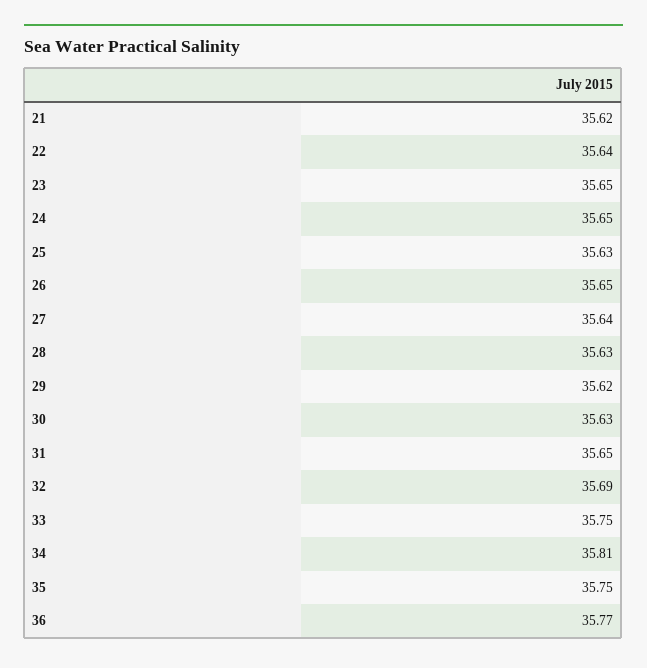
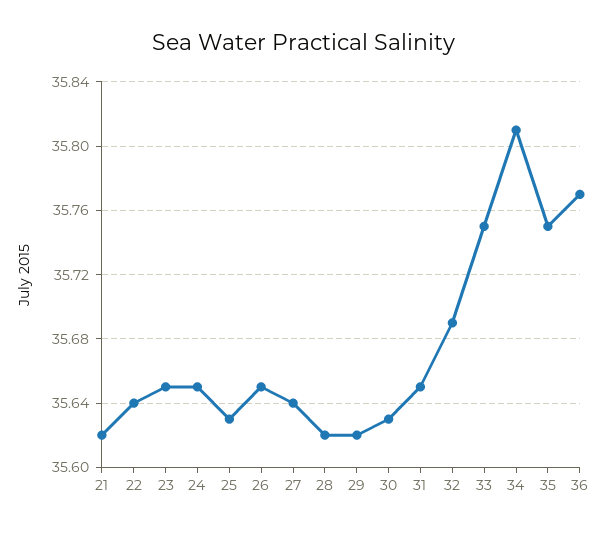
28: 35.63 -> 35.62

